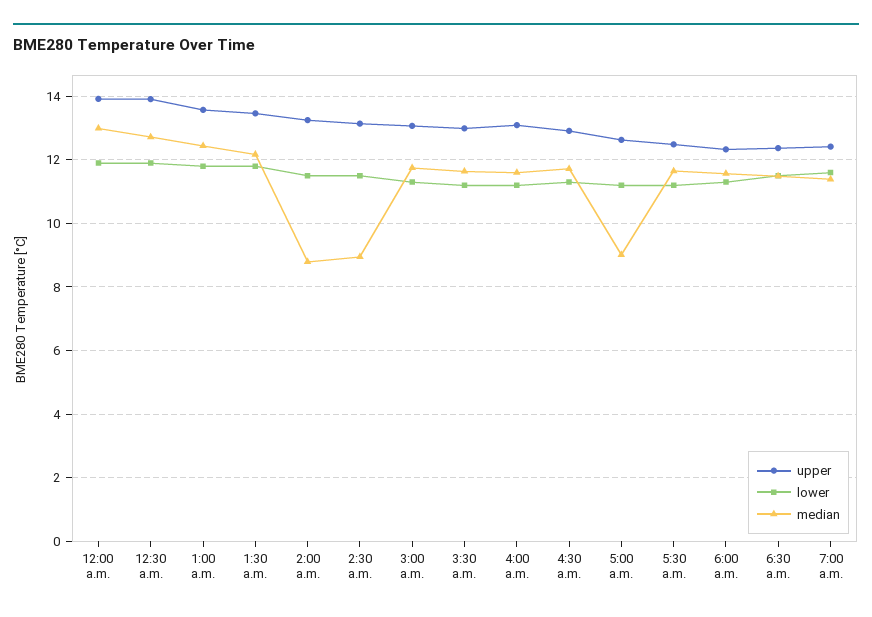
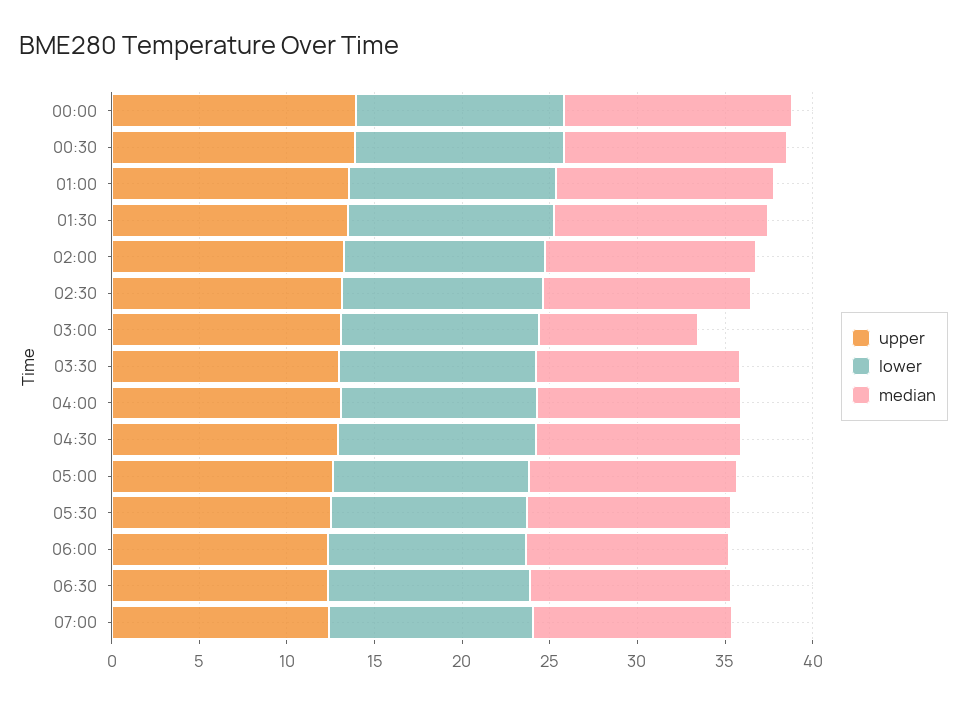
median, 2:00 a.m.: 8.8 -> 12
median, 2:30 a.m.: 9 -> 12
median, 3:00 a.m.: 11.8 -> 9
median, 5:00 a.m.: 9 -> 12

